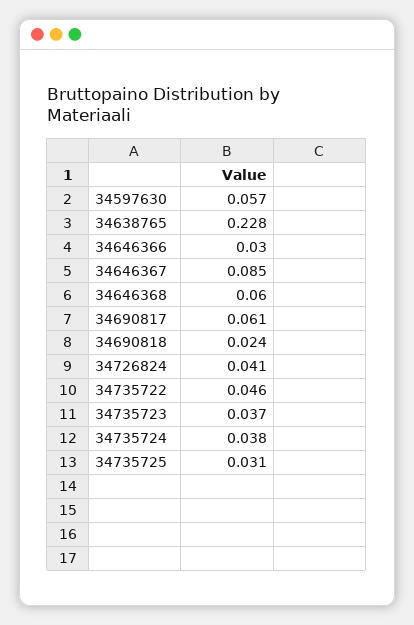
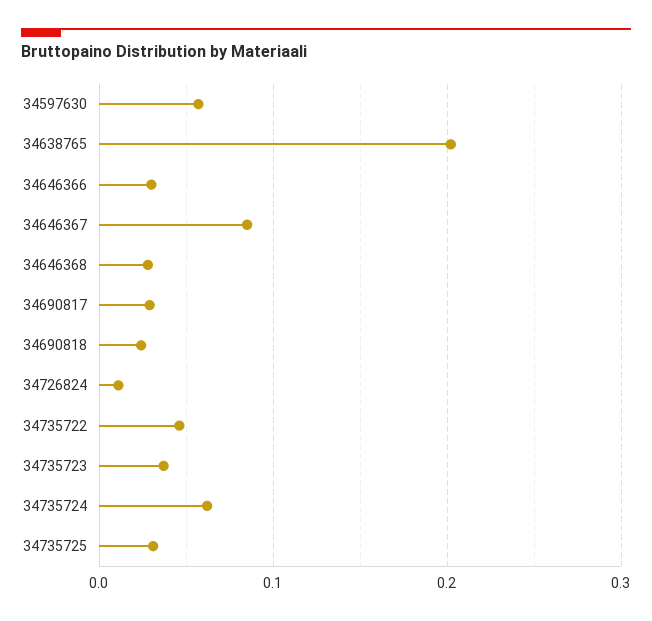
34638765: 0.228 -> 0.2
34646368: 0.06 -> 0.03
34690817: 0.061 -> 0.03
34726824: 0.041 -> 0.01
34735724: 0.038 -> 0.06

